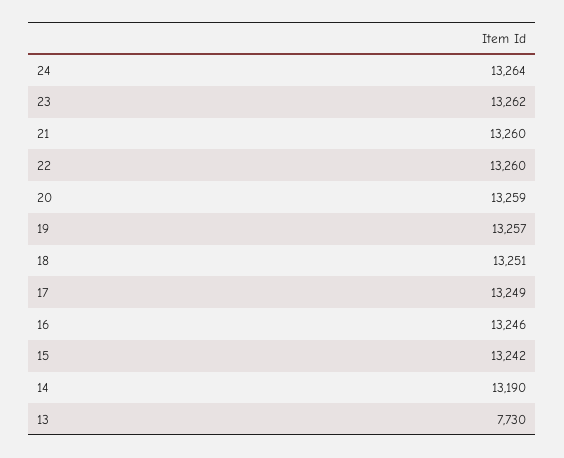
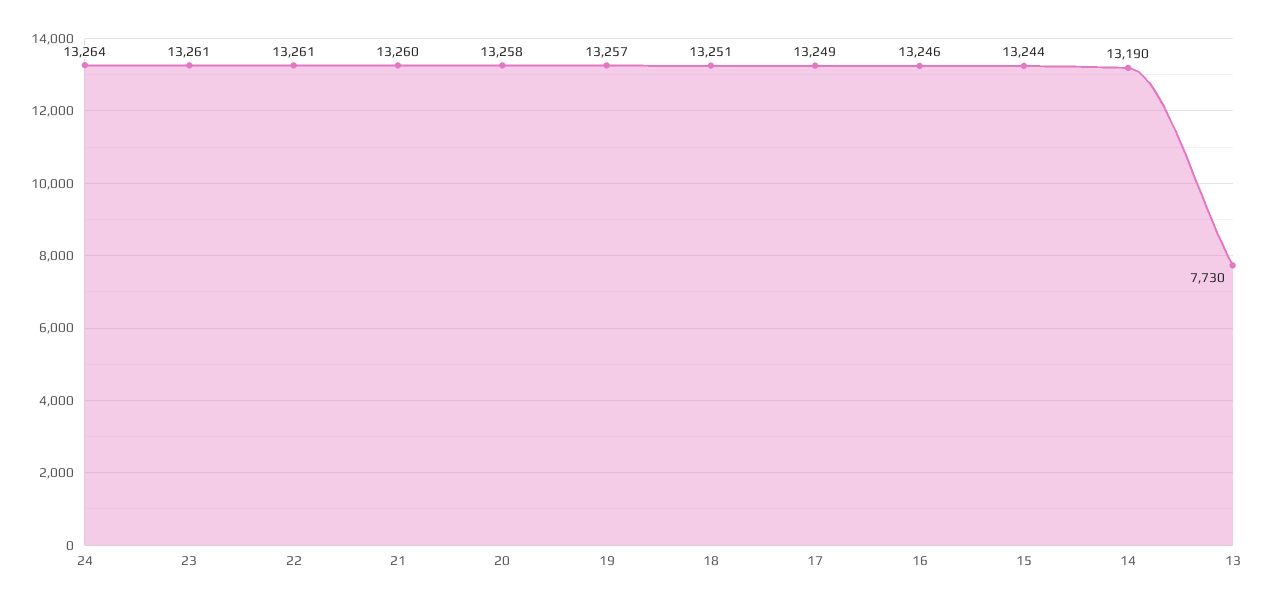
23: 13262 -> 13261
22: 13260 -> 13261
20: 13259 -> 13258
15: 13242 -> 13244

